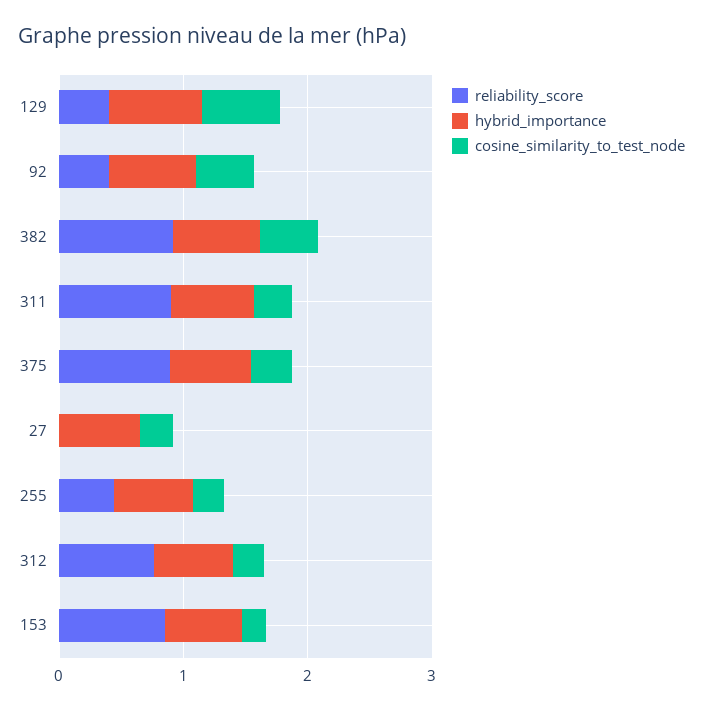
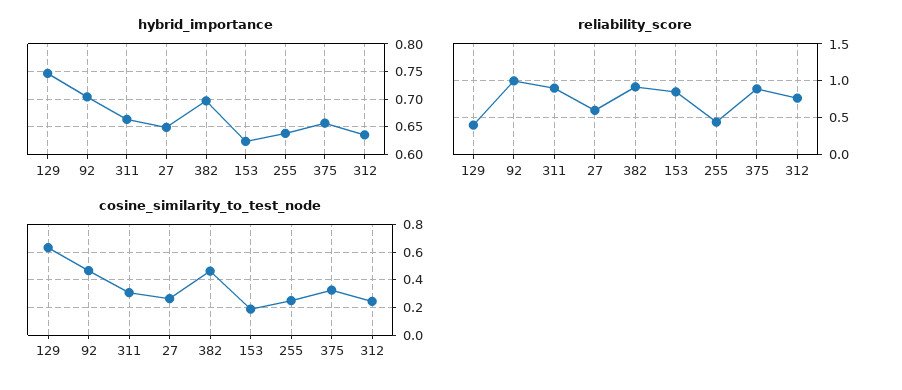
reliability_score, 92: 0.4 -> 1
reliability_score, 27: 0 -> 0.6

